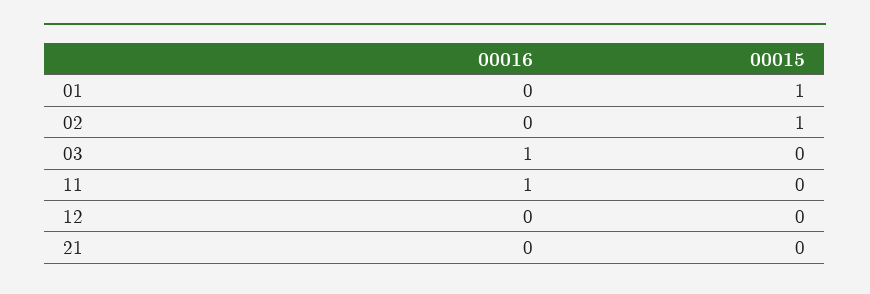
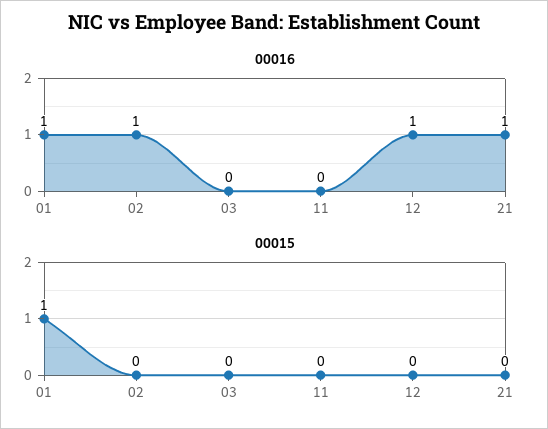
00016, 01: 0 -> 1
00016, 02: 0 -> 1
00015, 02: 1 -> 0
00016, 03: 1 -> 0
00016, 11: 1 -> 0
00016, 12: 0 -> 1
00016, 21: 0 -> 1

